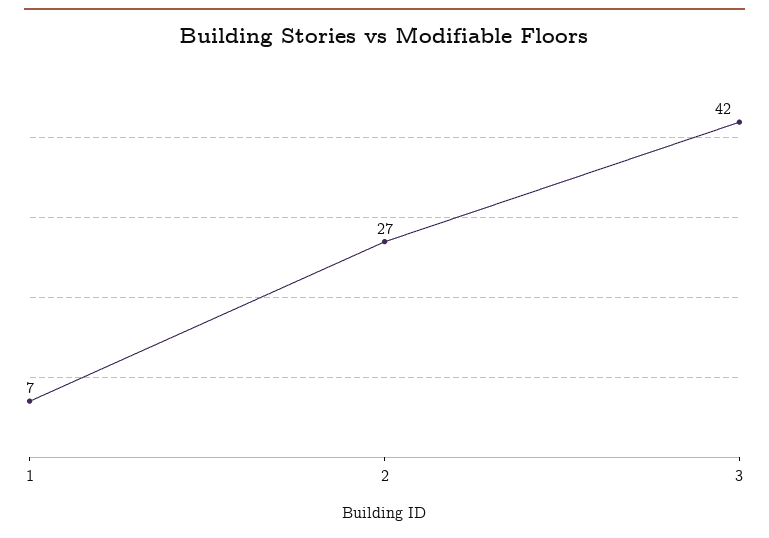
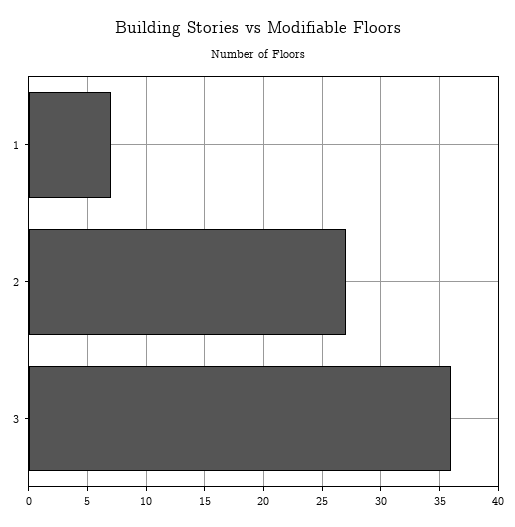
3: 42 -> 36

